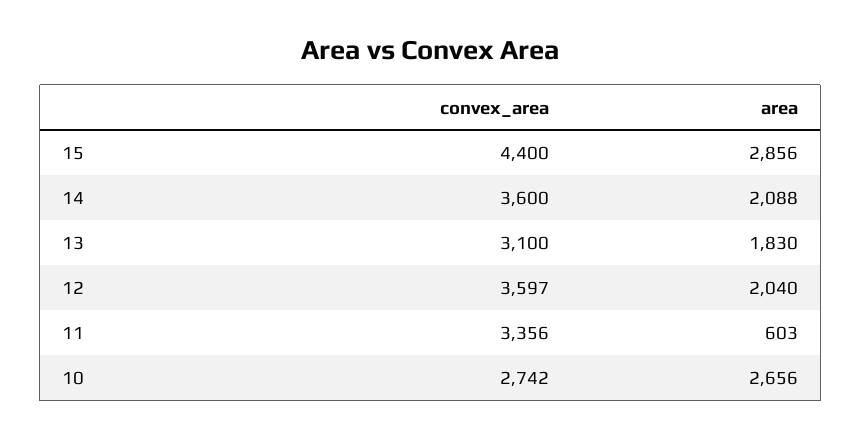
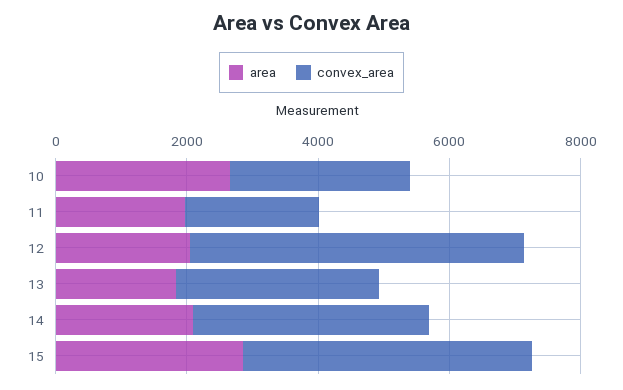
convex_area, 12: 3597 -> 5000
convex_area, 11: 3356 -> 2000
area, 11: 603 -> 2000

